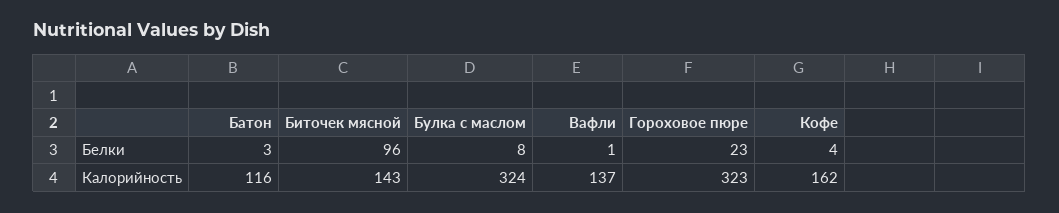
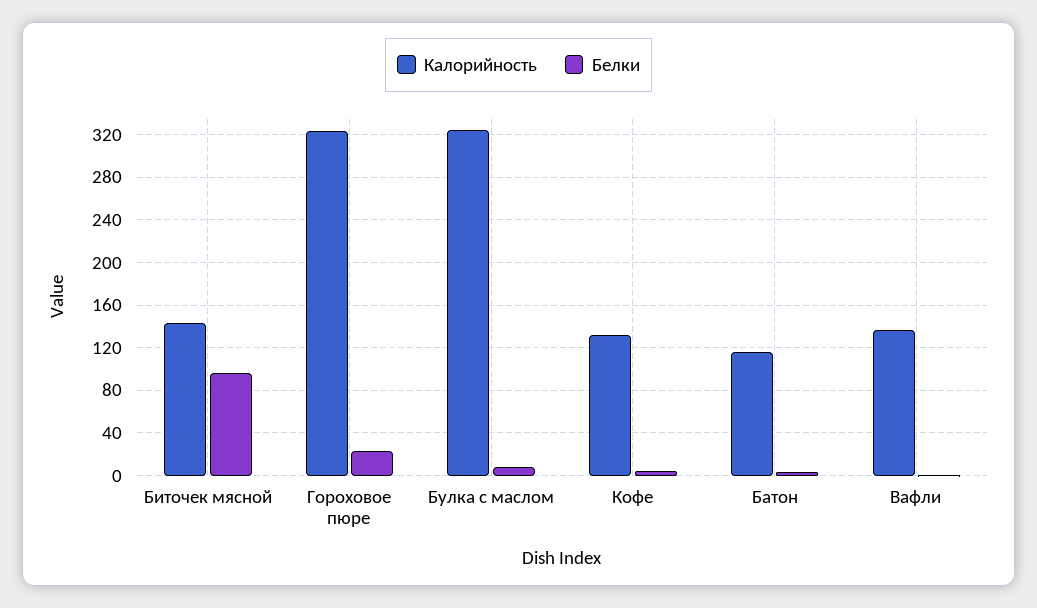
Калорийность, Кофе: 162 -> 130

